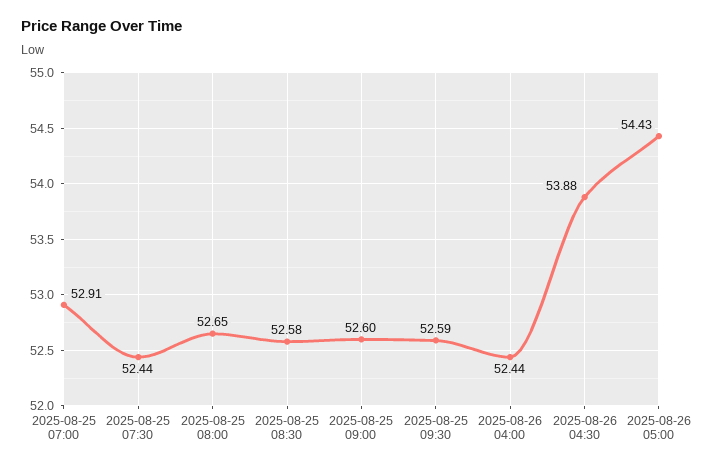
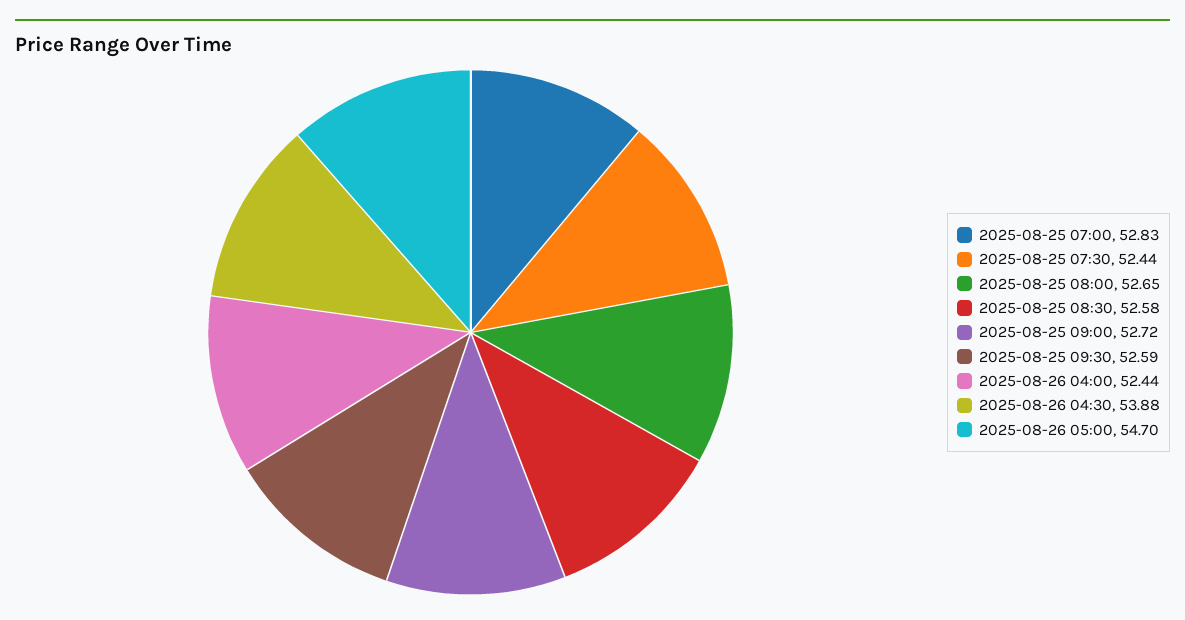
2025-08-25 07:00: 52.91 -> 52.83
2025-08-25 09:00: 52.6 -> 52.72
2025-08-26 05:00: 54.43 -> 54.7

